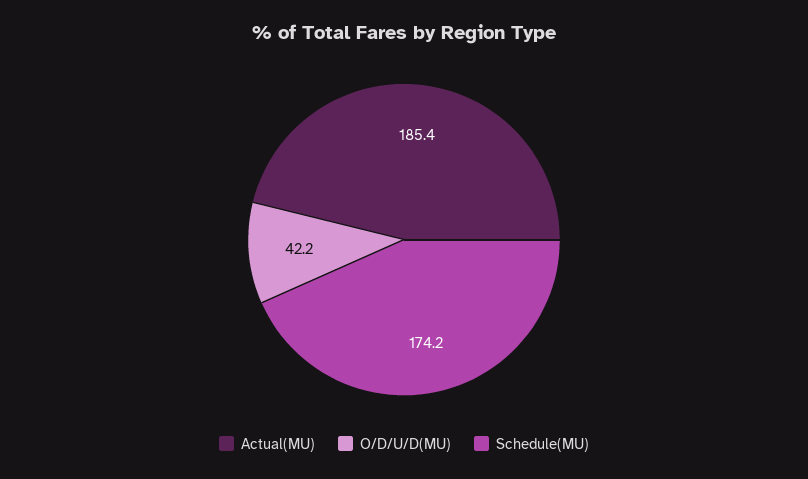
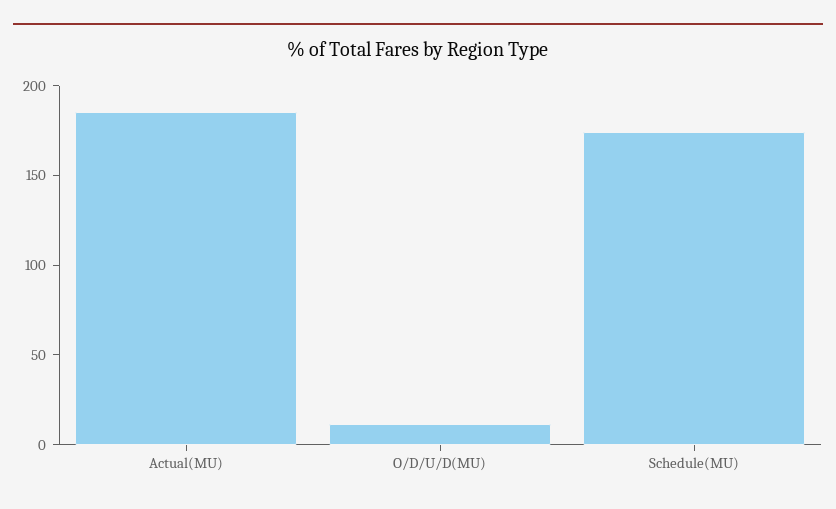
O/D/U/D(MU): 42.2 -> 10

